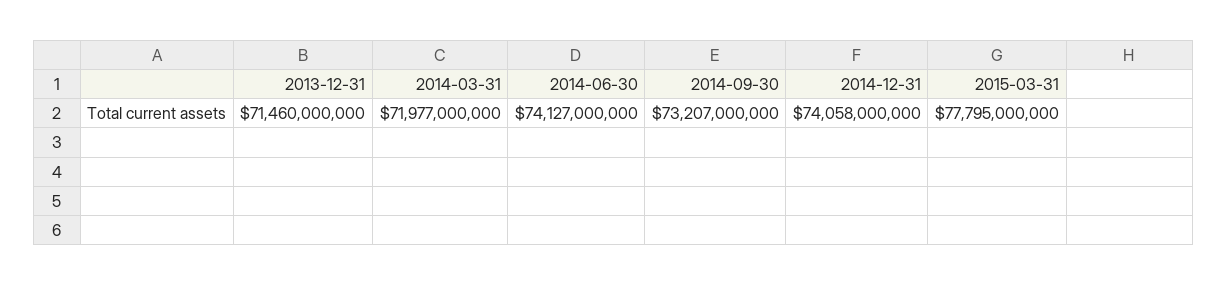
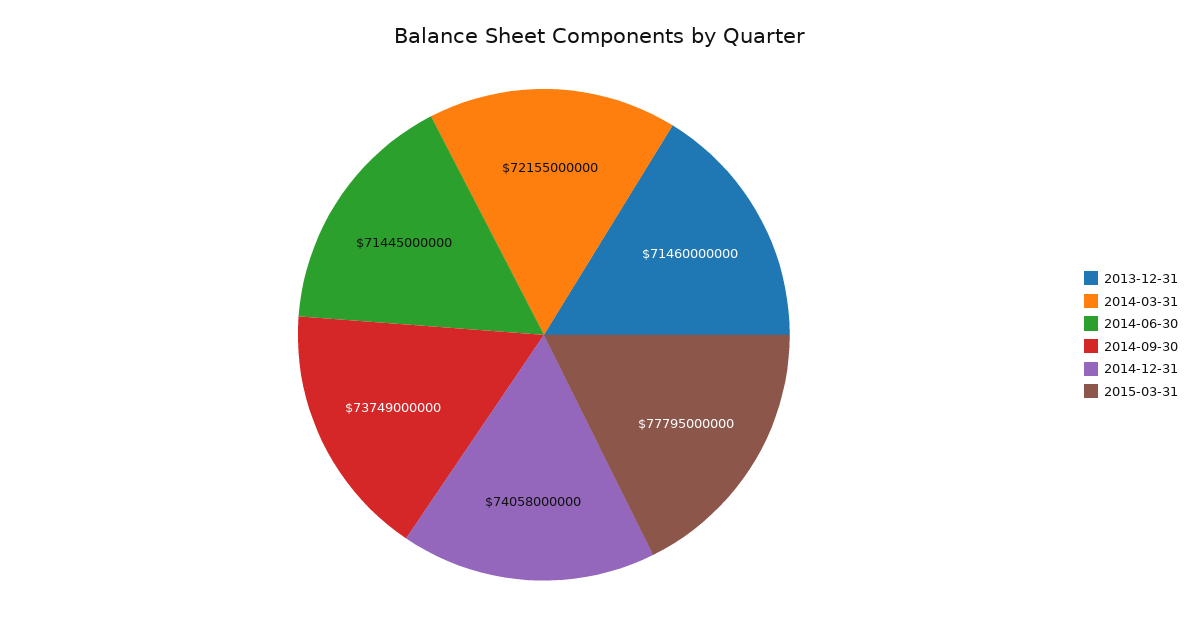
2014-03-31: 71977000000 -> 72155000000
2014-06-30: 74127000000 -> 71445000000
2014-09-30: 73207000000 -> 73749000000

